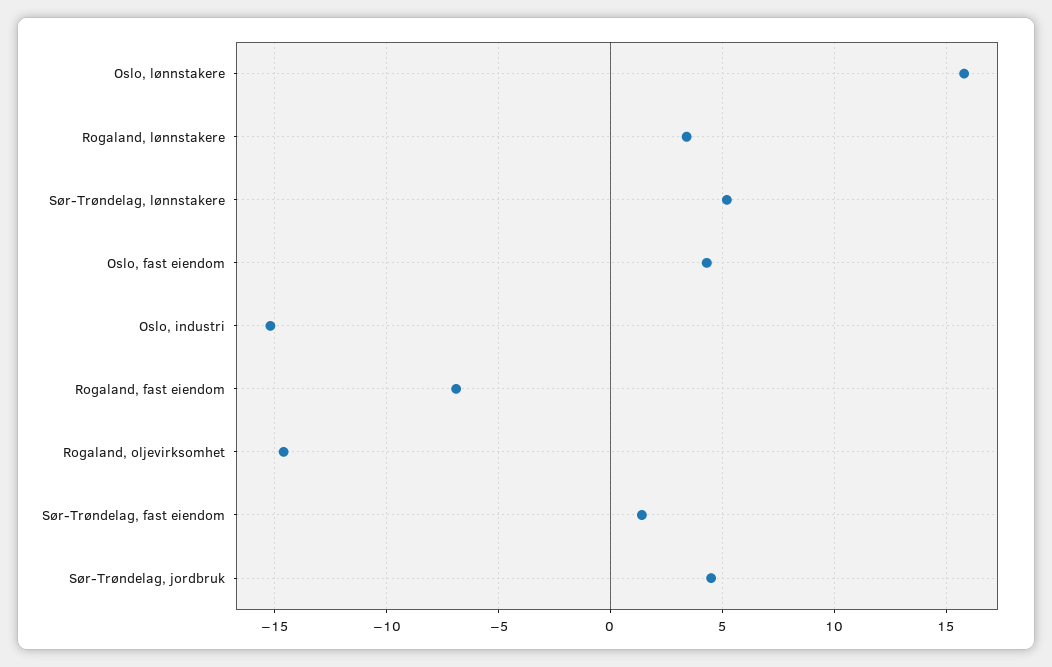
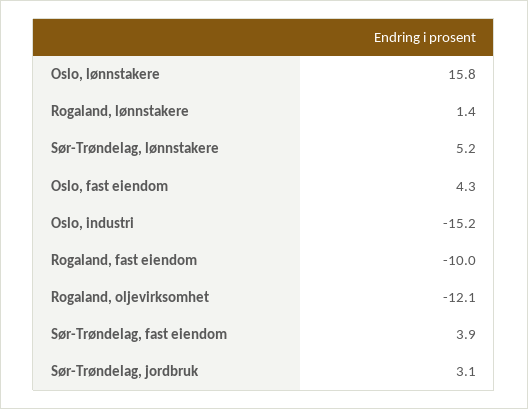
Rogaland, lønnstakere: 3.5 -> 1.4
Rogaland, fast eiendom: -7 -> -10
Rogaland, oljevirksomhet: -14.5 -> -12.1
Sør-Trøndelag, fast eiendom: 1.5 -> 3.9
Sør-Trøndelag, jordbruk: 4.5 -> 3.1

